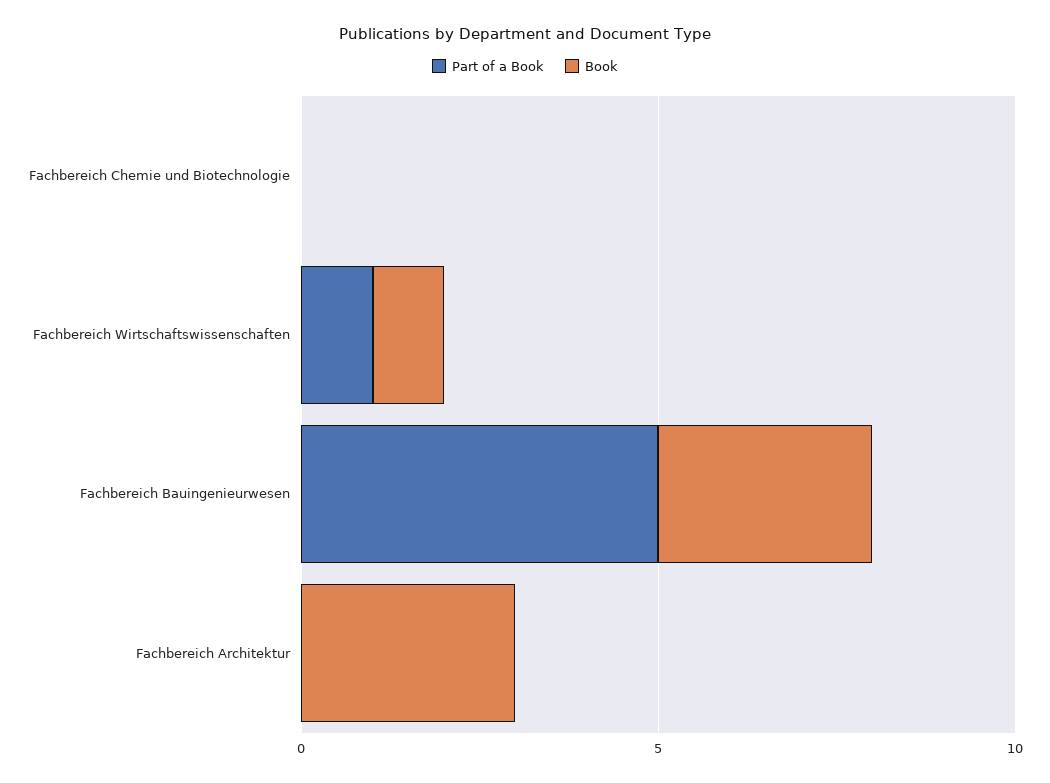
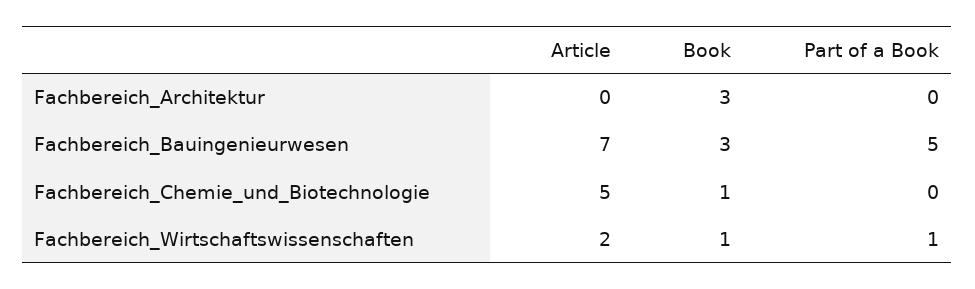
Book, Fachbereich Chemie und Biotechnologie: 0 -> 1
Article, Fachbereich Architektur: none -> 0
Article, Fachbereich Bauingenieurwesen: none -> 7
Article, Fachbereich Chemie und Biotechnologie: none -> 5
Article, Fachbereich Wirtschaftswissenschaften: none -> 2

